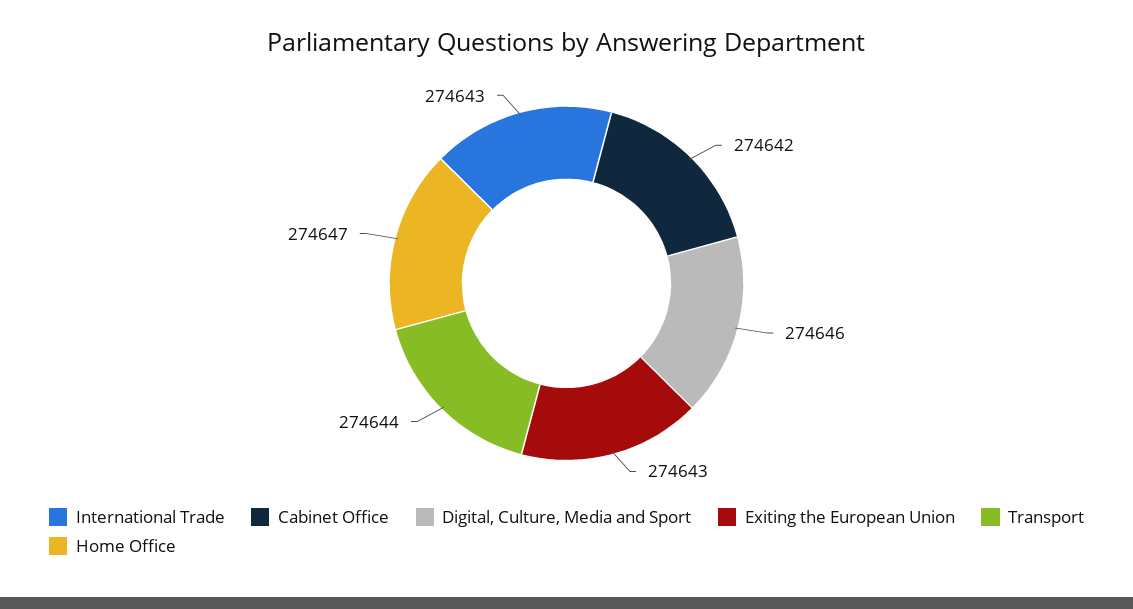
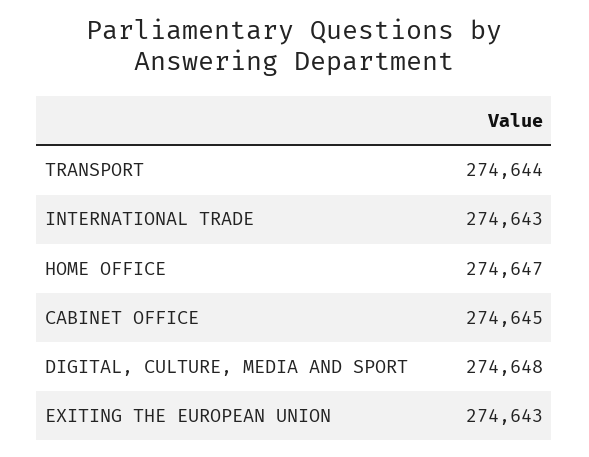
Cabinet Office: 274642 -> 274645
Digital, Culture, Media and Sport: 274646 -> 274648

